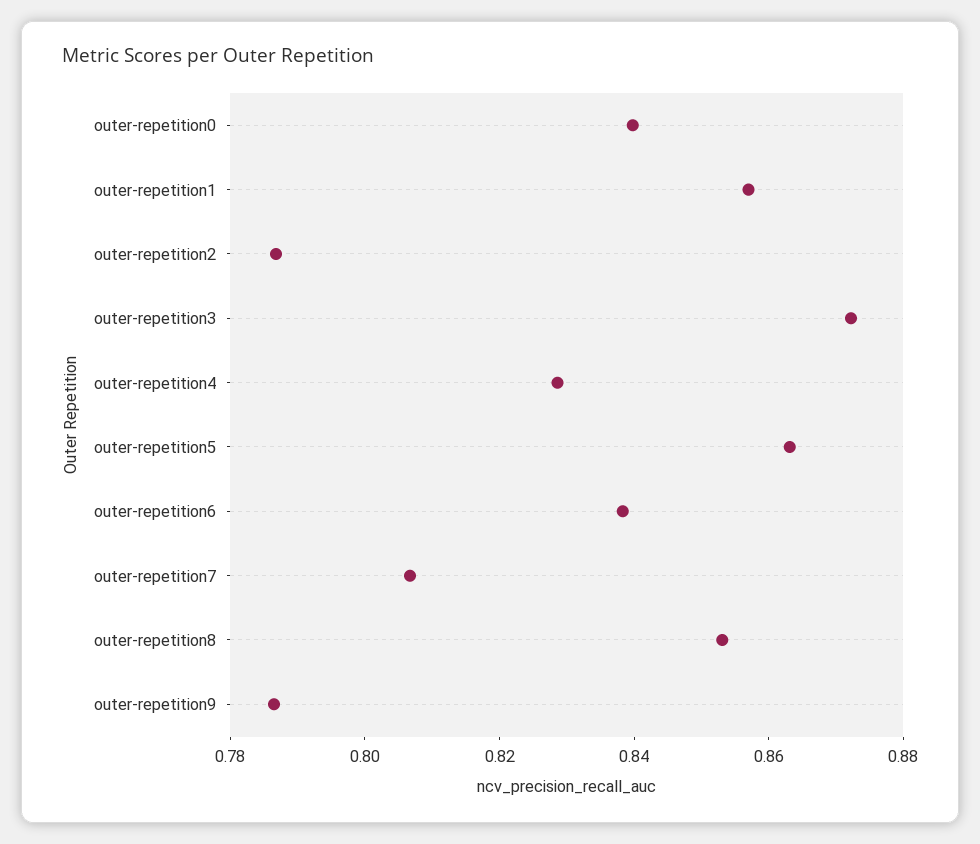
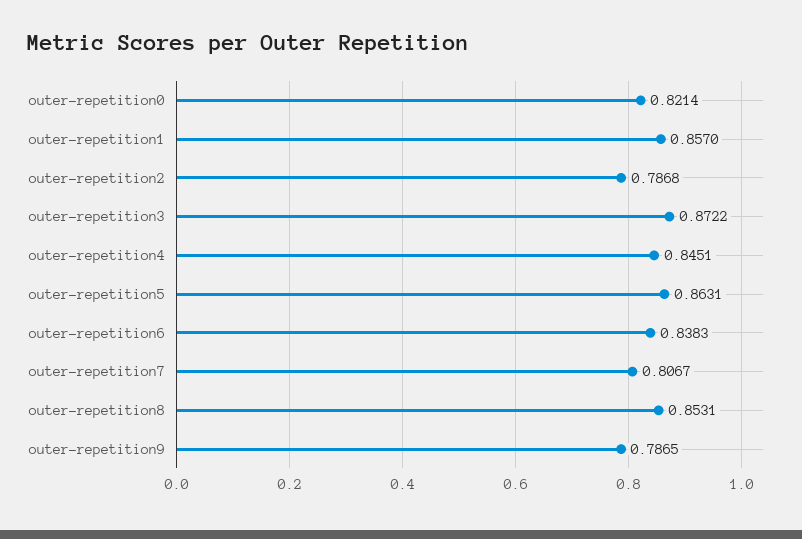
outer-repetition0: 0.84 -> 0.8214
outer-repetition4: 0.83 -> 0.8451

